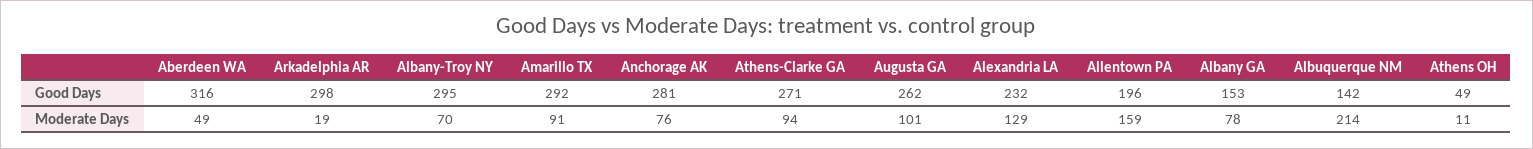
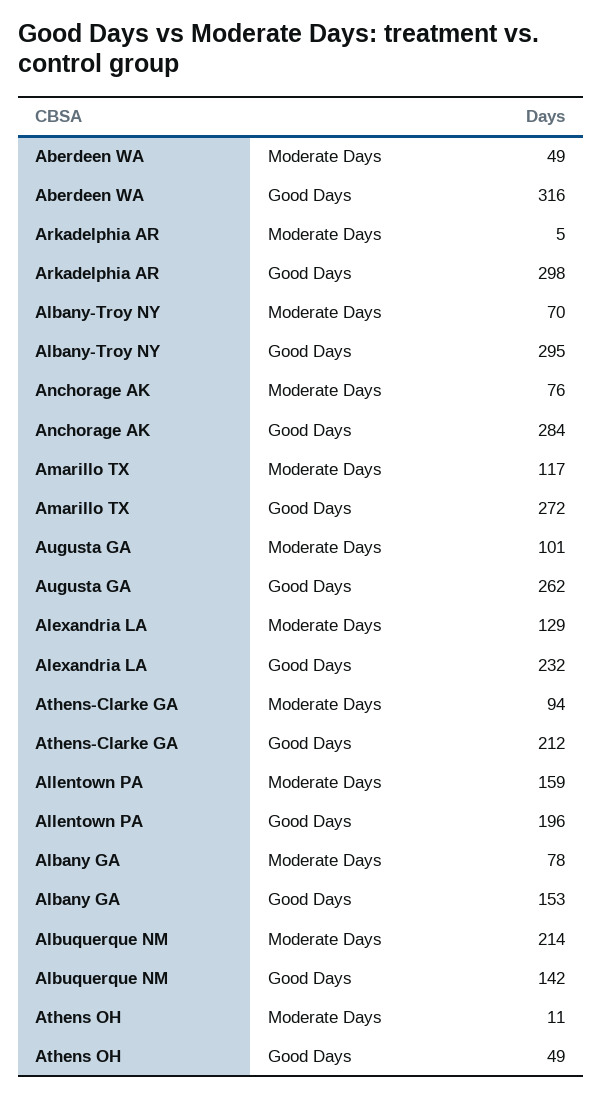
Amarillo TX, Good Days: 292 -> 272
Anchorage AK, Good Days: 281 -> 284
Athens-Clarke GA, Good Days: 271 -> 212
Arkadelphia AR, Moderate Days: 19 -> 5
Amarillo TX, Moderate Days: 91 -> 117

